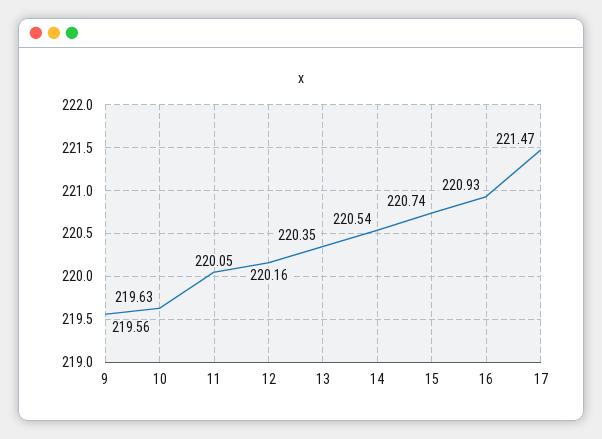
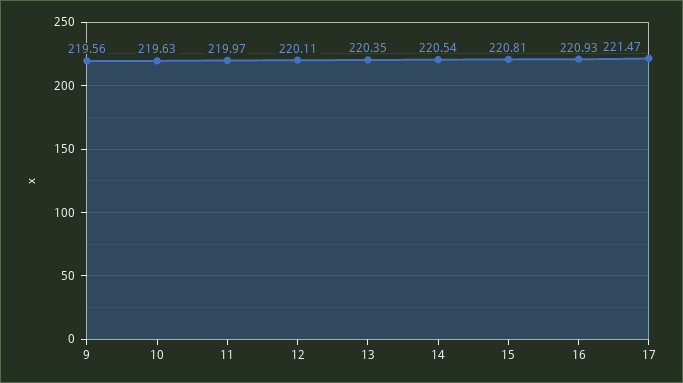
11: 220.05 -> 219.97
12: 220.16 -> 220.11
15: 220.74 -> 220.81

